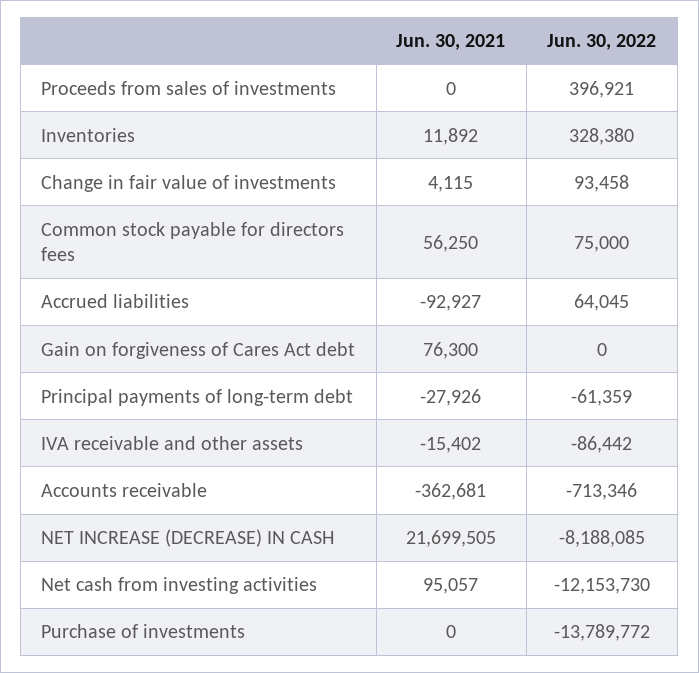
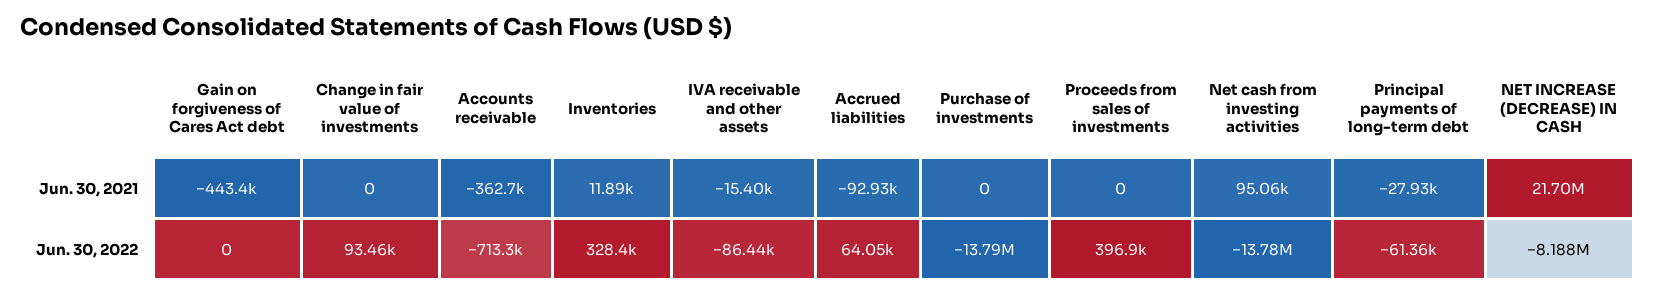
Jun. 30, 2021, Change in fair value of investments: 4115 -> 0
Jun. 30, 2021, Common stock payable for directors fees: 56250 -> none
Jun. 30, 2022, Common stock payable for directors fees: 75000 -> none
Jun. 30, 2021, Gain on forgiveness of Cares Act debt: 76300 -> -443400
Jun. 30, 2022, Net cash from investing activities: -12153730 -> -13780000

